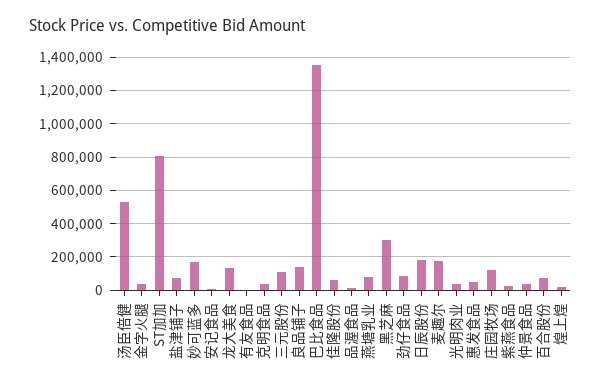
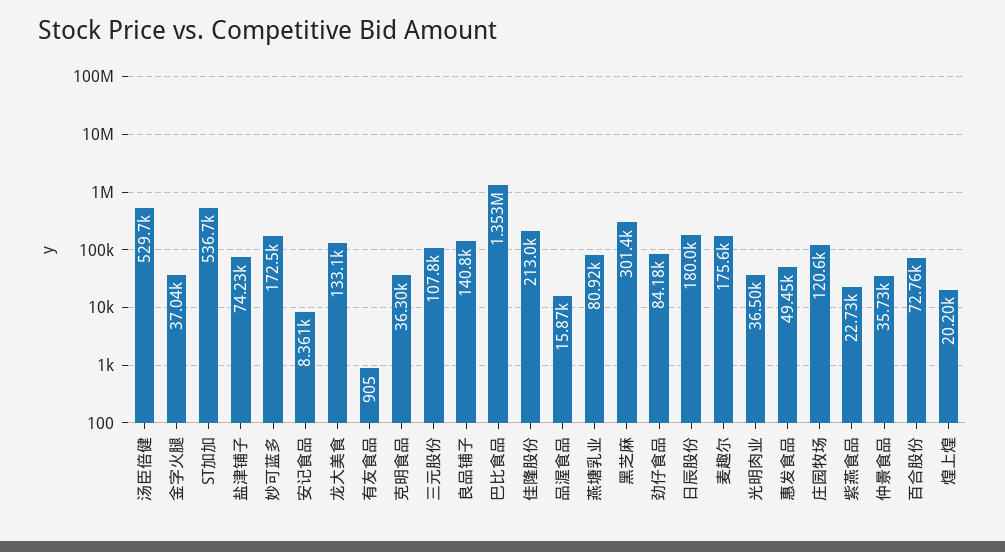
ST加加: 800000 -> 536700
佳隆股份: 50000 -> 213000

